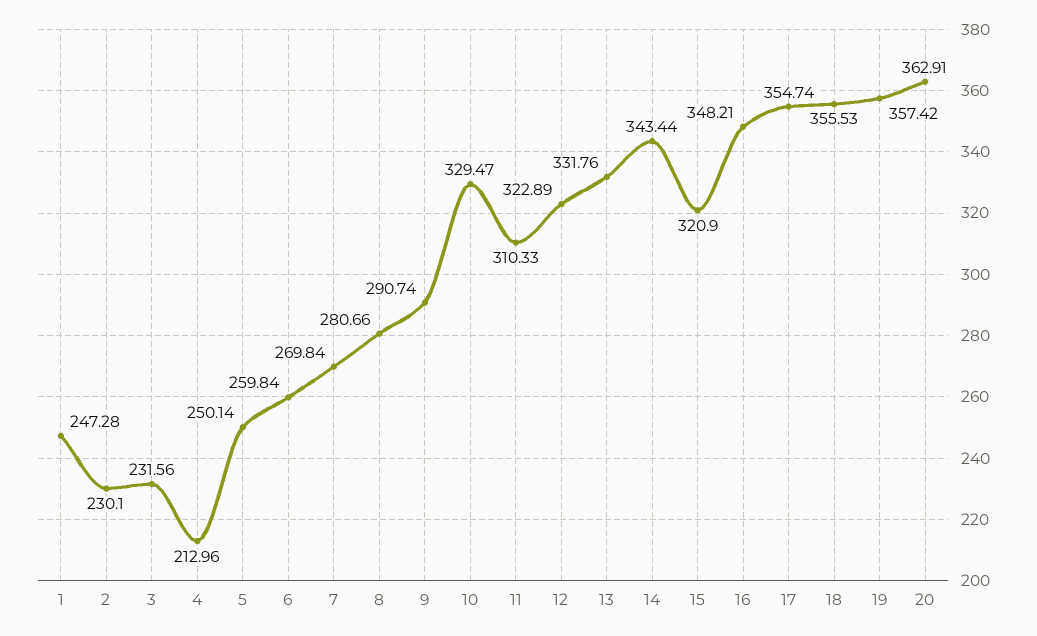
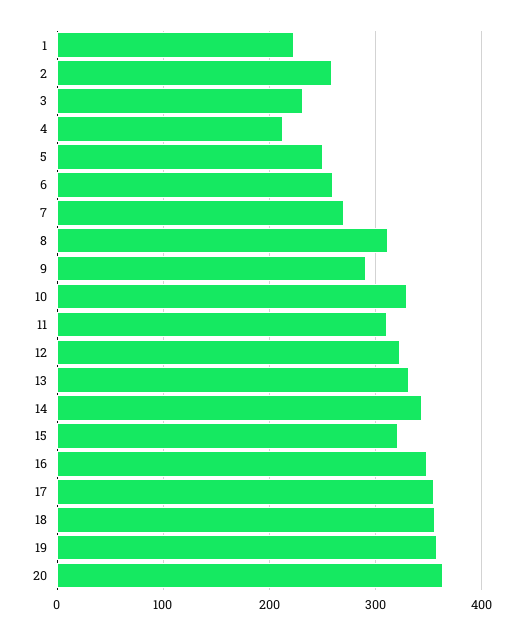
1: 247.28 -> 220
2: 230.1 -> 260
8: 280.66 -> 310

